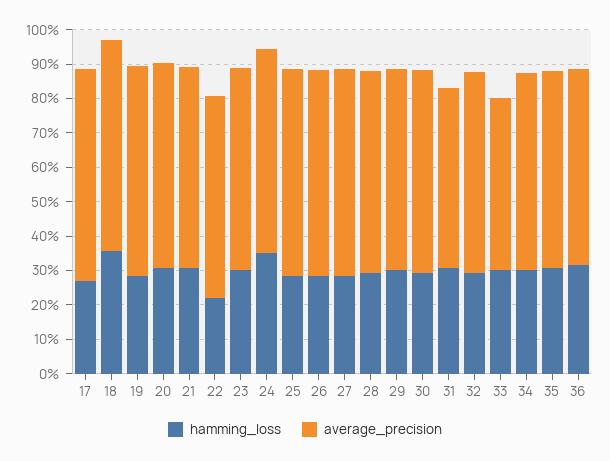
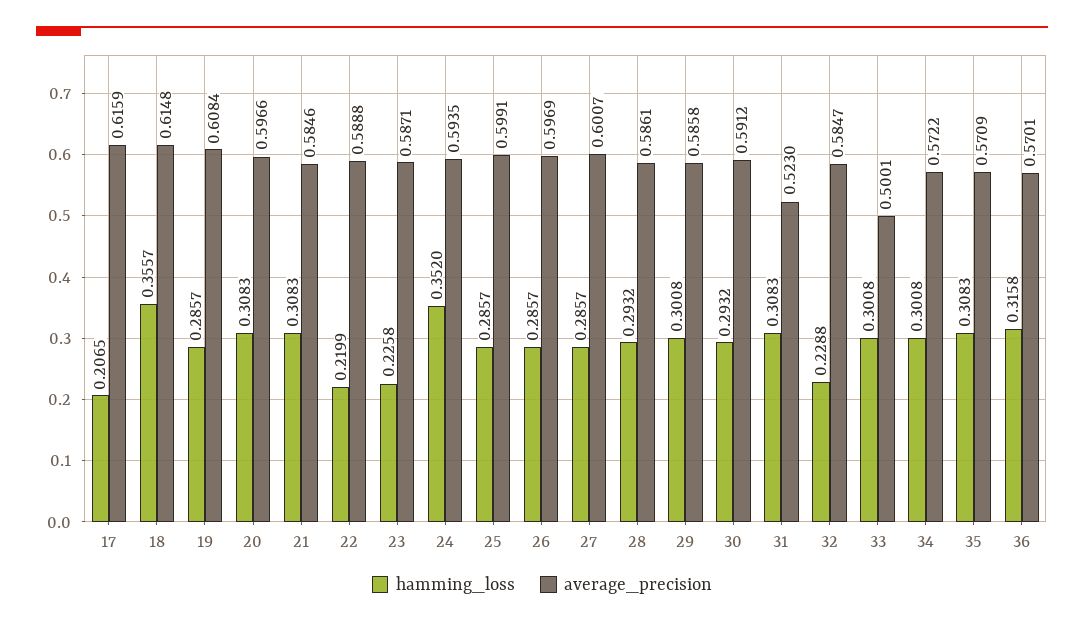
hamming_loss, 17: 0.275 -> 0.2065
hamming_loss, 23: 0.3 -> 0.2258
hamming_loss, 32: 0.3 -> 0.2288

